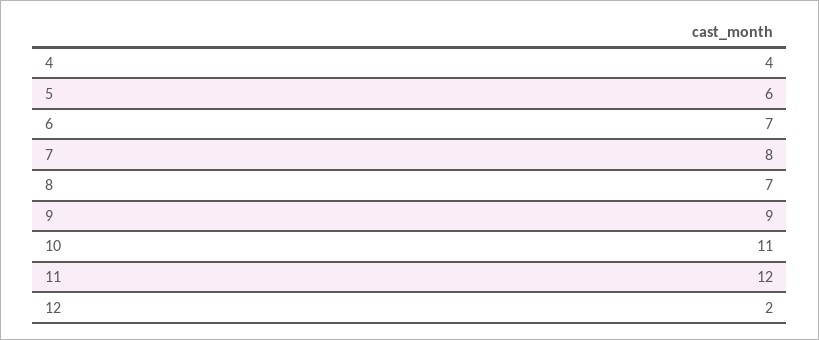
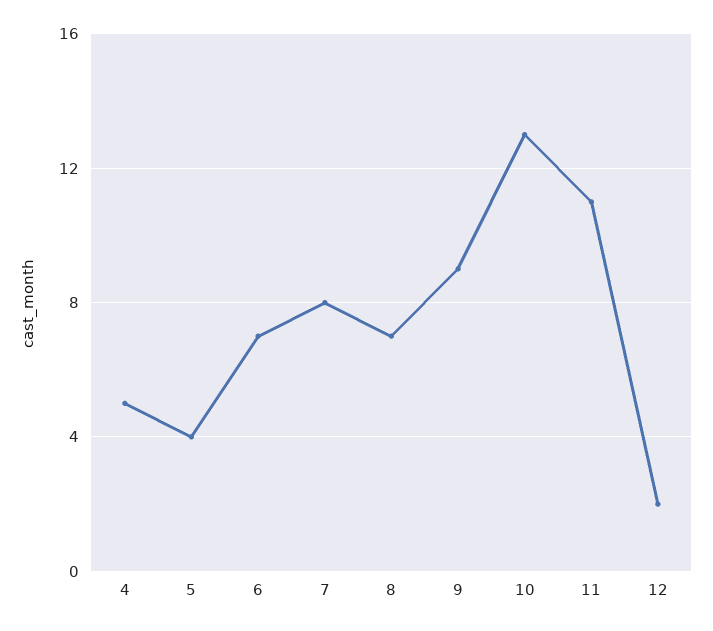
4: 4 -> 5
5: 6 -> 4
10: 11 -> 13
11: 12 -> 11

